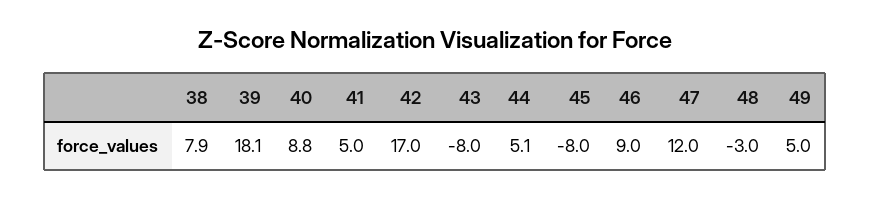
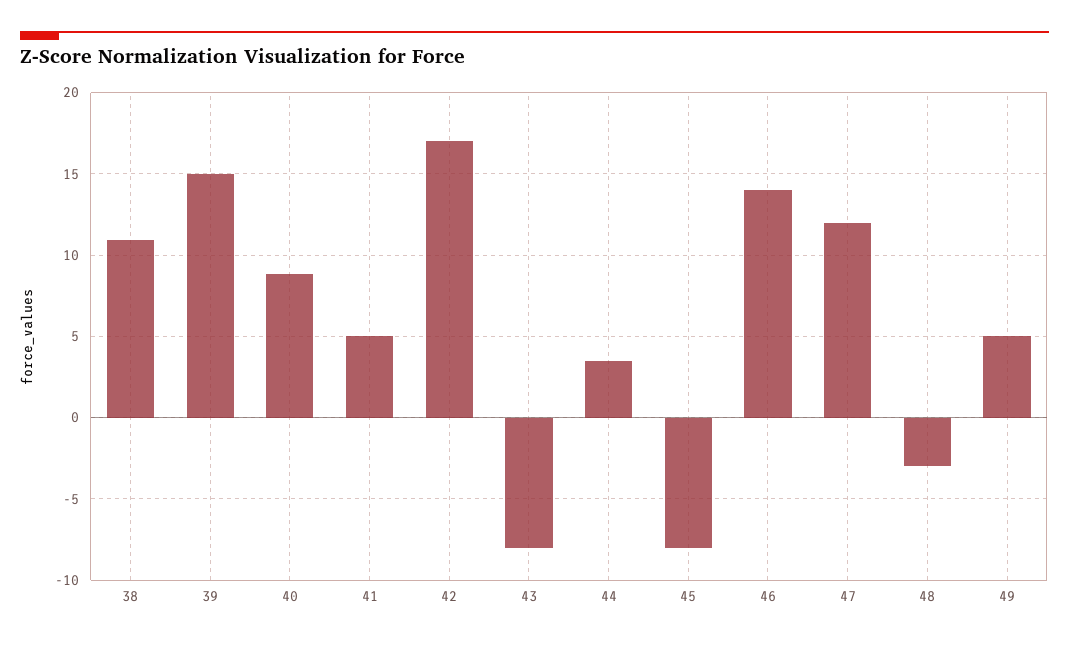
38: 7.9 -> 11
39: 18.1 -> 15
44: 5.1 -> 3.5
46: 9 -> 14

